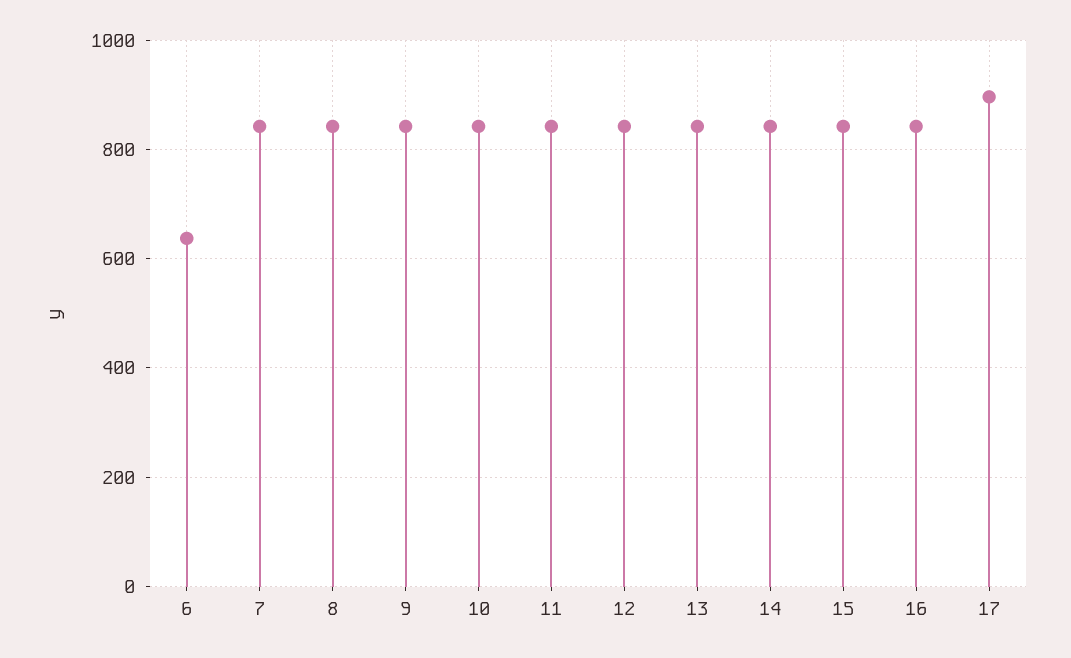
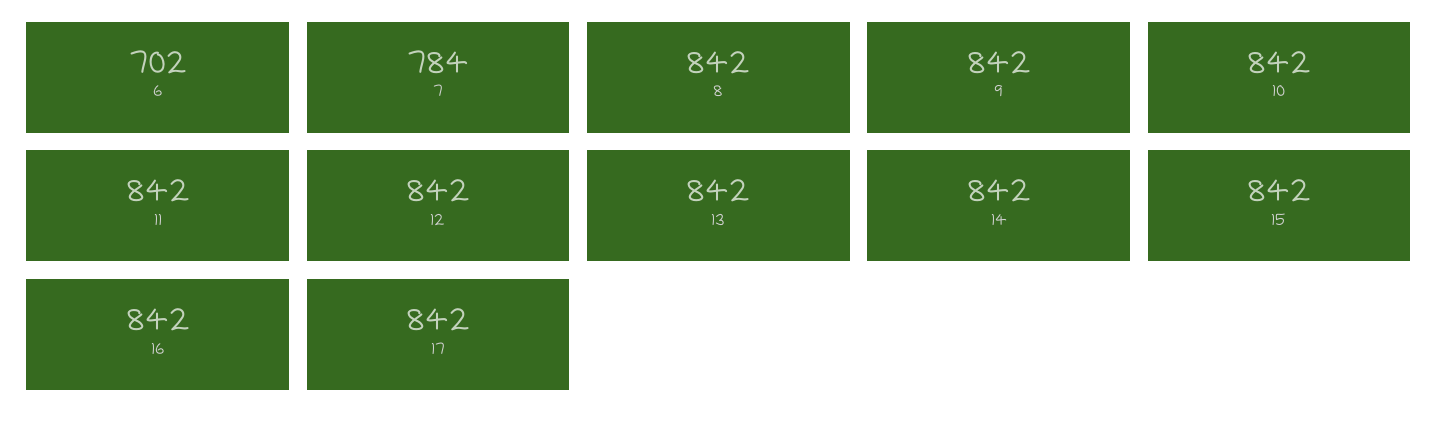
6: 640 -> 702
7: 840 -> 784
17: 900 -> 842

